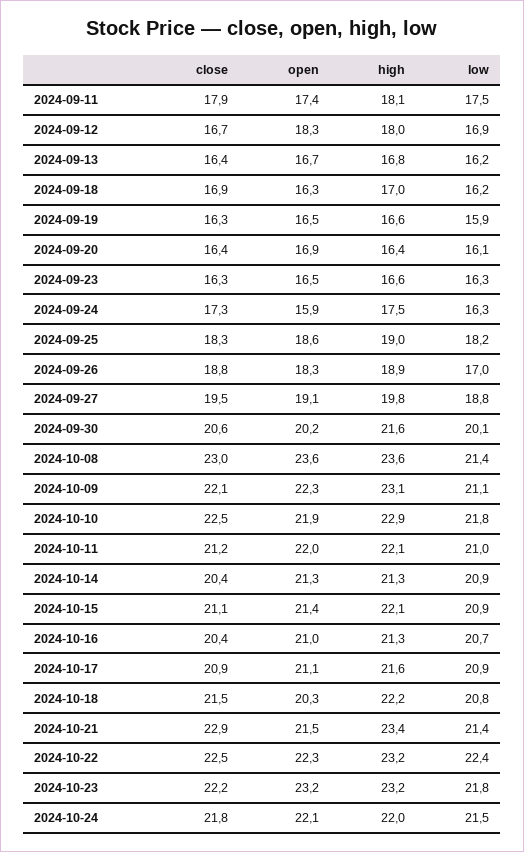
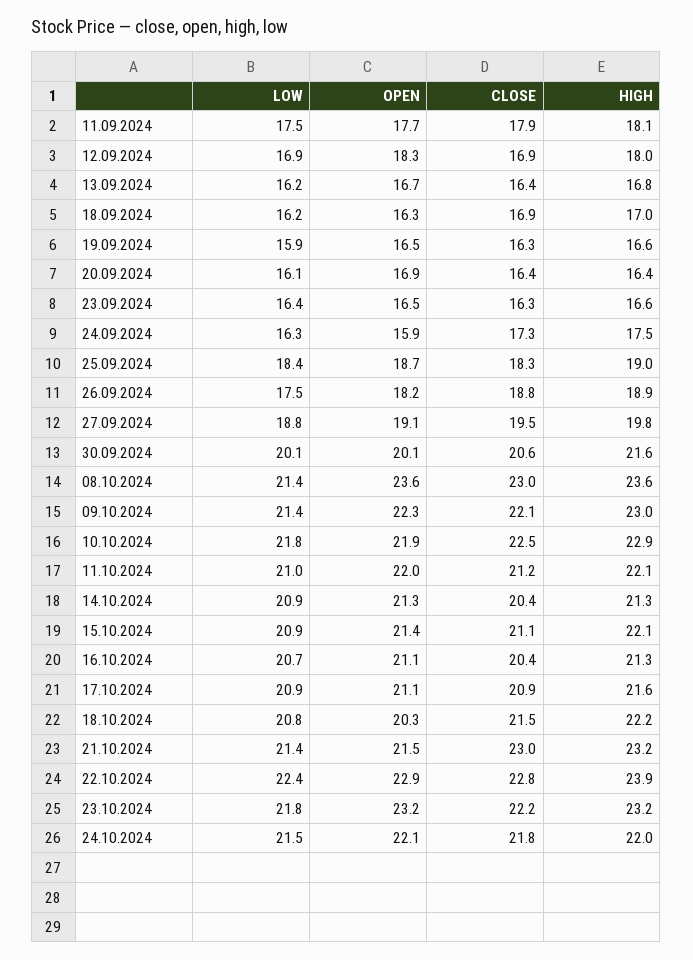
open, 2024-09-11: 17.4 -> 17.7
close, 2024-09-12: 16.7 -> 16.9
low, 2024-09-23: 16.3 -> 16.4
open, 2024-09-25: 18.6 -> 18.7
low, 2024-09-25: 18.2 -> 18.4
open, 2024-09-26: 18.3 -> 18.2
low, 2024-09-26: 17 -> 17.5
open, 2024-09-30: 20.2 -> 20.1
high, 2024-10-09: 23.1 -> 23
low, 2024-10-09: 21.1 -> 21.4
open, 2024-10-16: 21 -> 21.1
close, 2024-10-21: 22.9 -> 23
high, 2024-10-21: 23.4 -> 23.2
close, 2024-10-22: 22.5 -> 22.8
open, 2024-10-22: 22.3 -> 22.9
high, 2024-10-22: 23.2 -> 23.9

